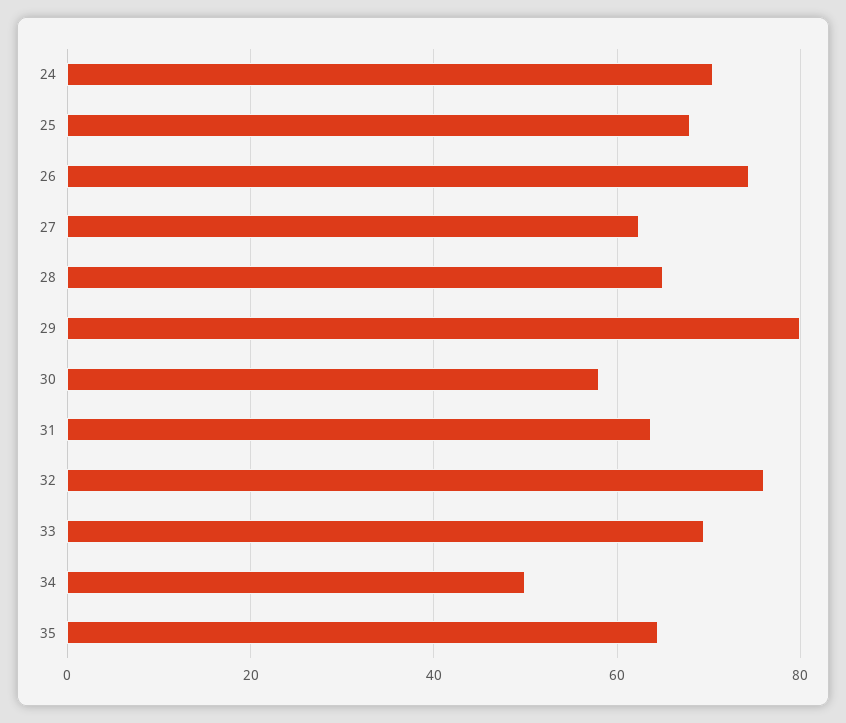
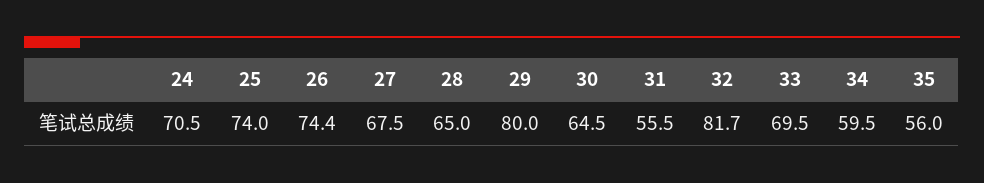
25: 68 -> 74
27: 62 -> 67.5
30: 58 -> 64.5
31: 64 -> 55.5
32: 76 -> 81.7
34: 50 -> 59.5
35: 64 -> 56

